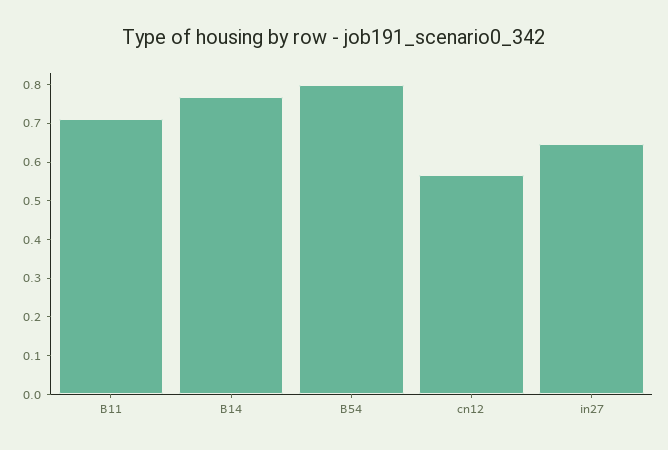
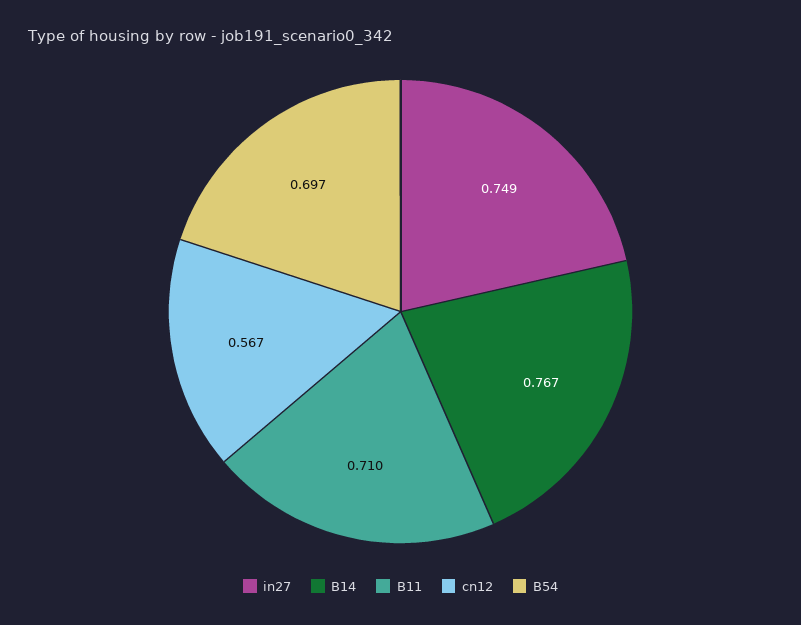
B54: 0.8 -> 0.697
in27: 0.65 -> 0.749

